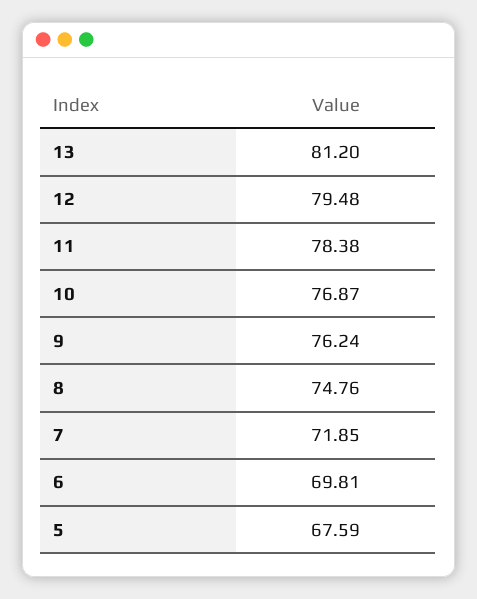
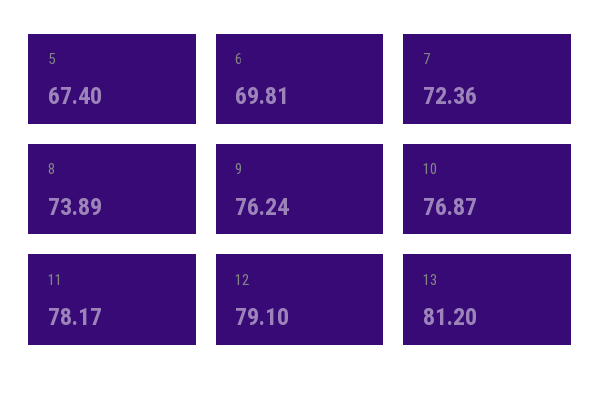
12: 79.48 -> 79.1
11: 78.38 -> 78.17
8: 74.76 -> 73.89
7: 71.85 -> 72.36
5: 67.59 -> 67.4

